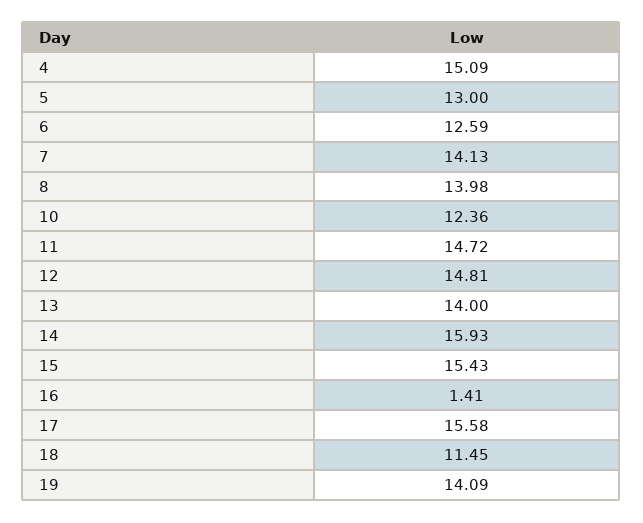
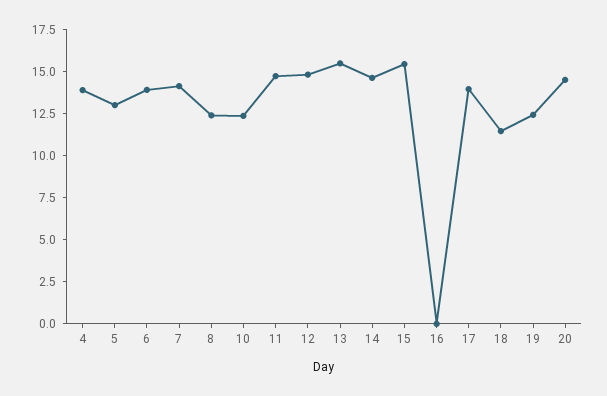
4: 15.09 -> 14
6: 12.59 -> 14
8: 13.98 -> 12.5
13: 14 -> 15.5
14: 15.93 -> 14.5
16: 1.41 -> 0
17: 15.58 -> 14
19: 14.09 -> 12.5
20: none -> 14.5

